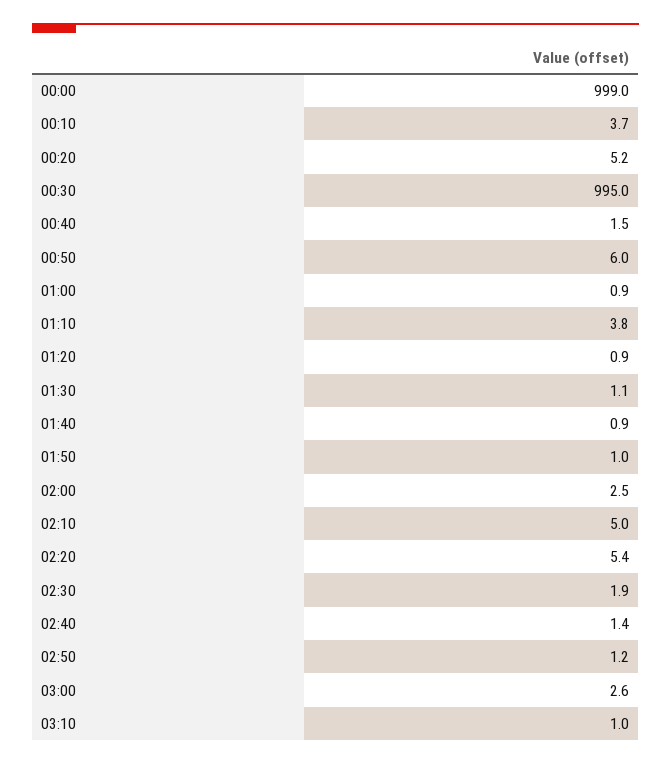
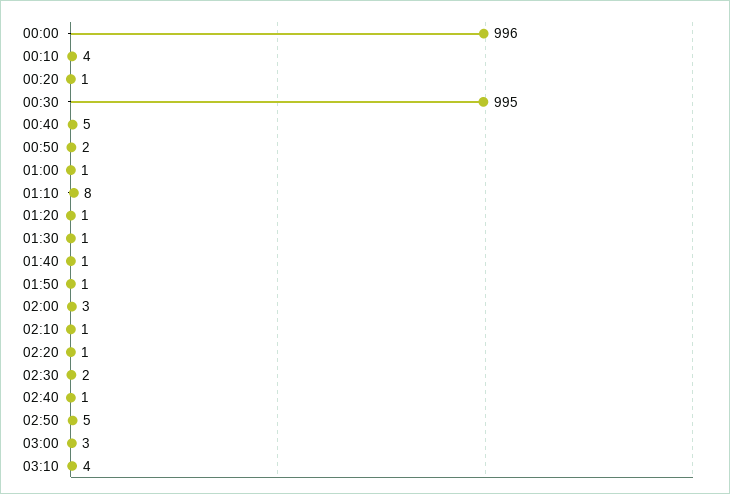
00:00: 999 -> 996
00:20: 5.2 -> 1
00:40: 1.5 -> 5
00:50: 6 -> 2
01:10: 3.8 -> 8
02:10: 5 -> 1
02:20: 5.4 -> 1
02:50: 1.2 -> 5
03:10: 1 -> 4

